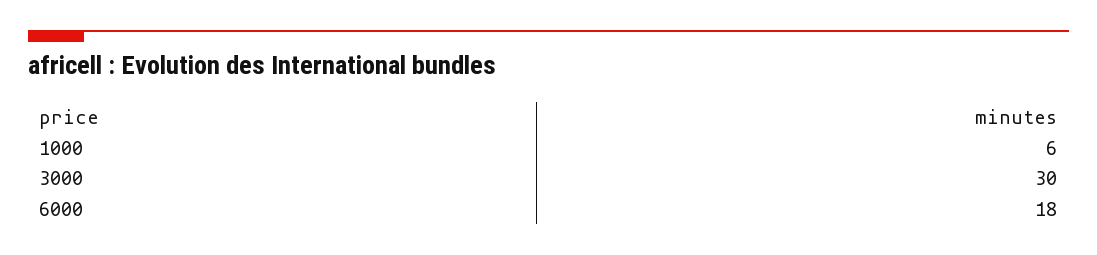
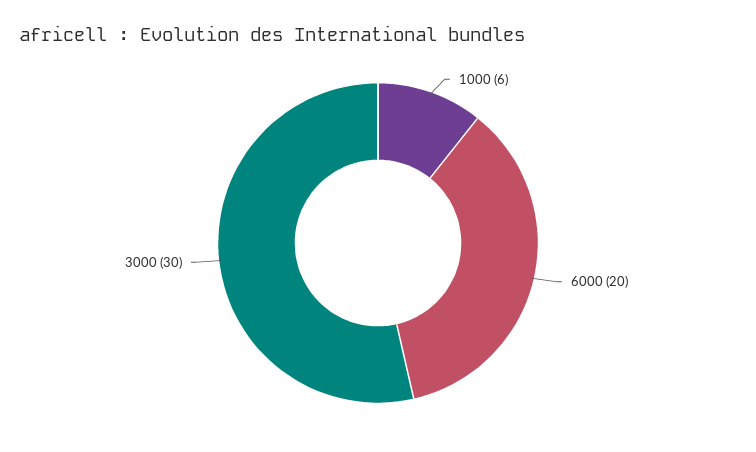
6000: 18 -> 20

